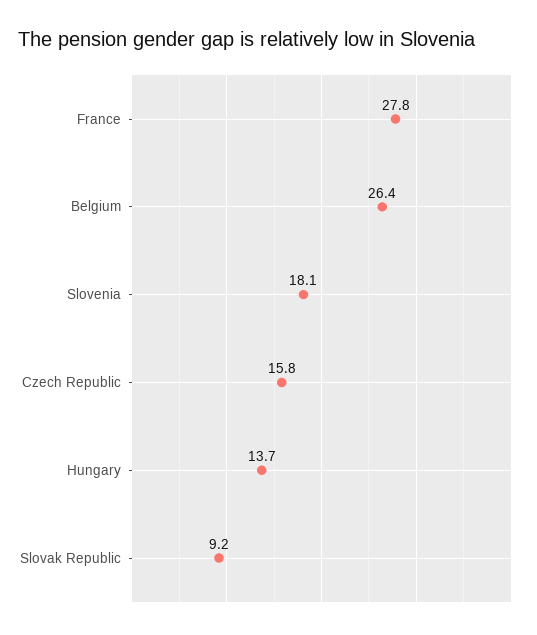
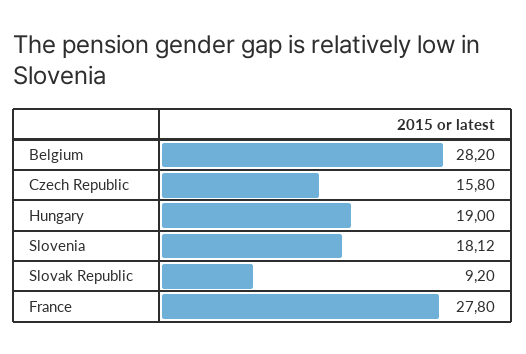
Belgium: 26.4 -> 28.2
Hungary: 13.7 -> 19

